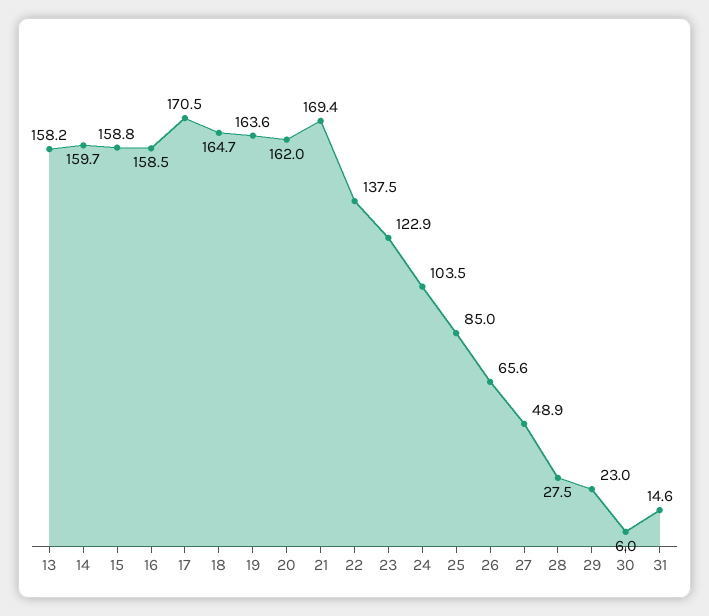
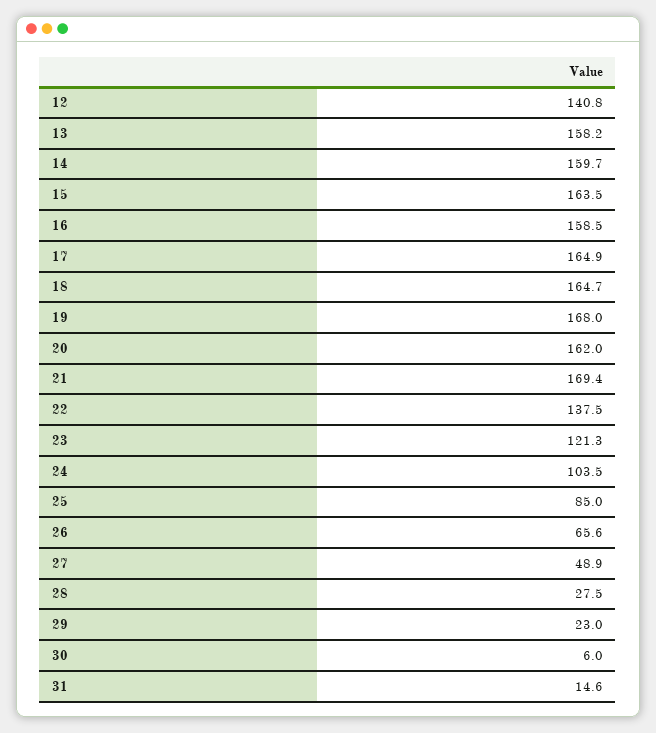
15: 158.8 -> 163.5
17: 170.5 -> 164.9
19: 163.6 -> 168
23: 122.9 -> 121.3
12: none -> 140.8

